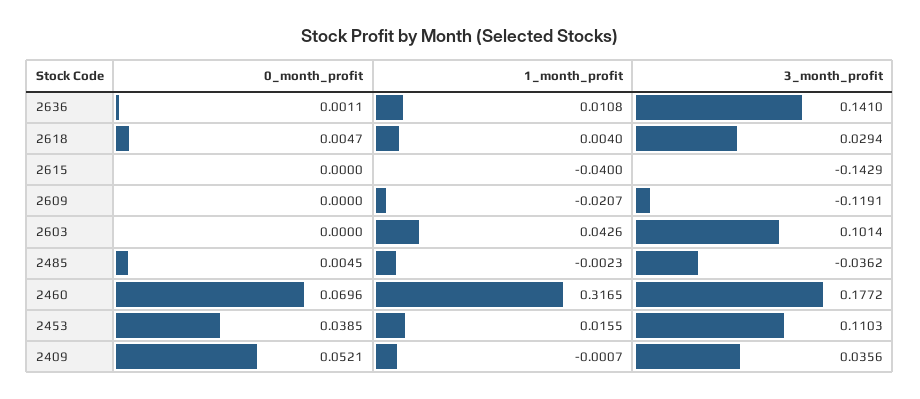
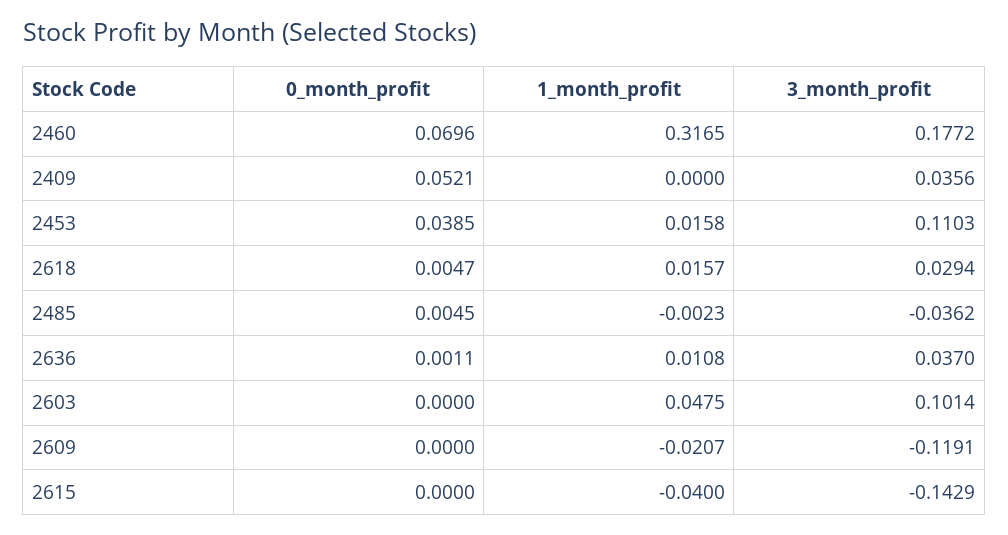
3_month_profit, 2636: 0.141 -> 0.037
1_month_profit, 2618: 0.004 -> 0.0157
1_month_profit, 2603: 0.0426 -> 0.0475
1_month_profit, 2453: 0.0155 -> 0.0158
1_month_profit, 2409: -0.0007 -> 0

